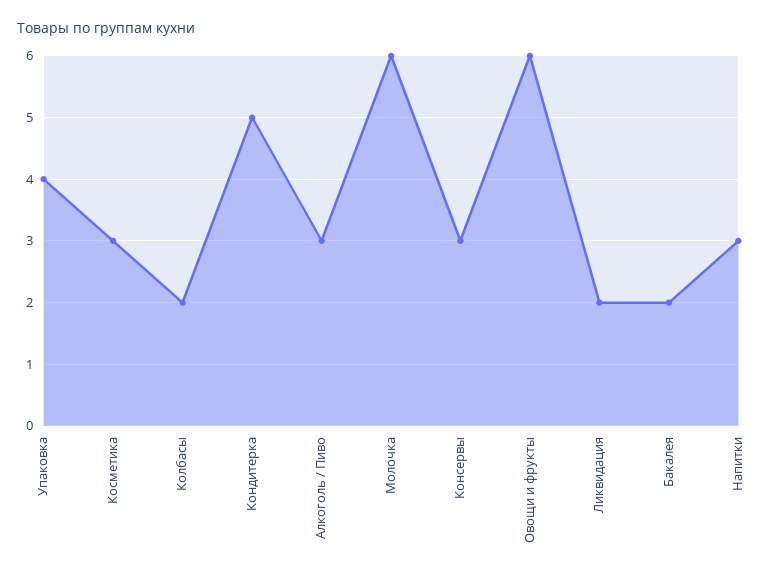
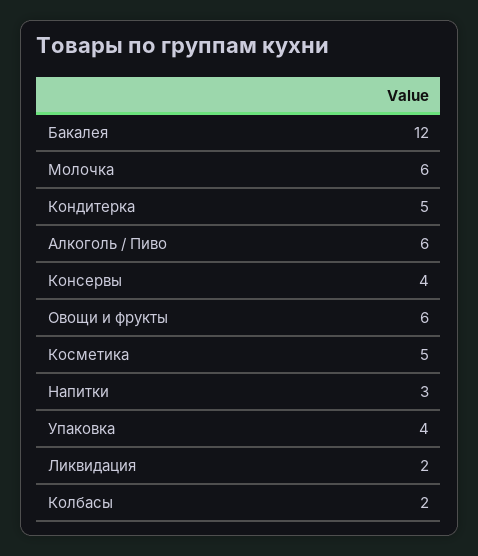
Косметика: 3 -> 5
Алкоголь / Пиво: 3 -> 6
Консервы: 3 -> 4
Бакалея: 2 -> 12

